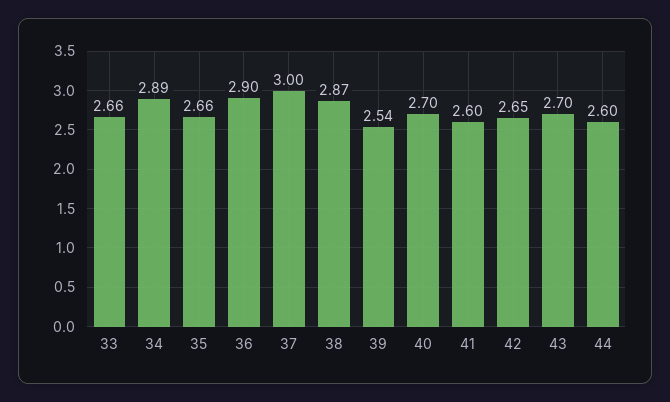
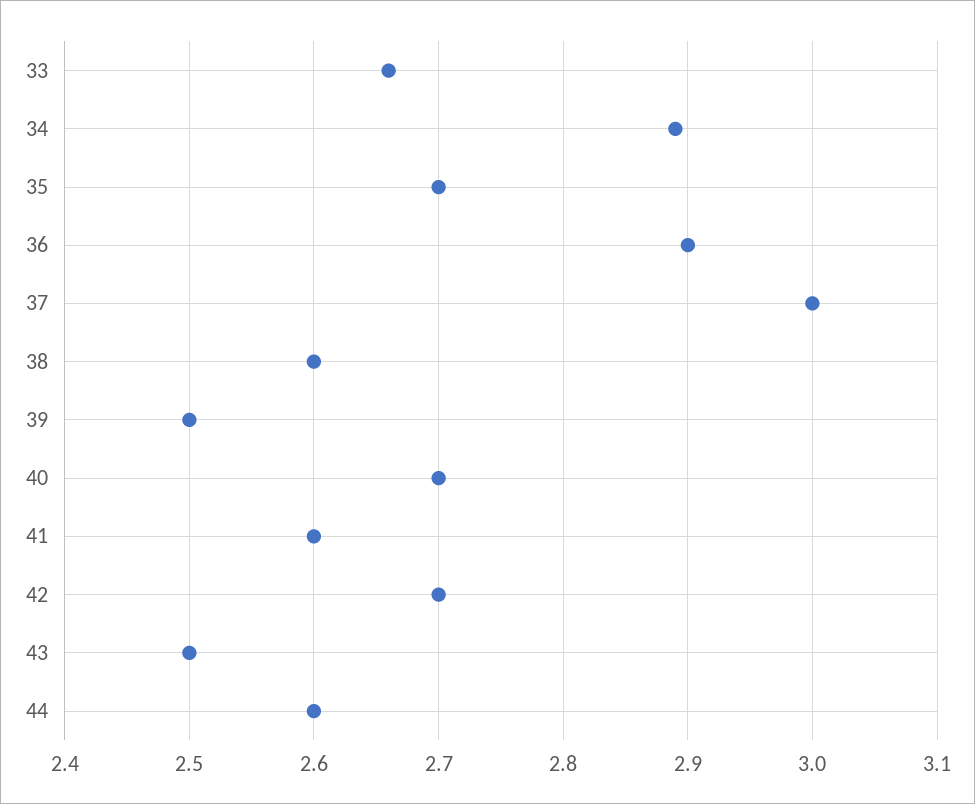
35: 2.66 -> 2.7
38: 2.87 -> 2.6
39: 2.54 -> 2.5
42: 2.65 -> 2.7
43: 2.7 -> 2.5

